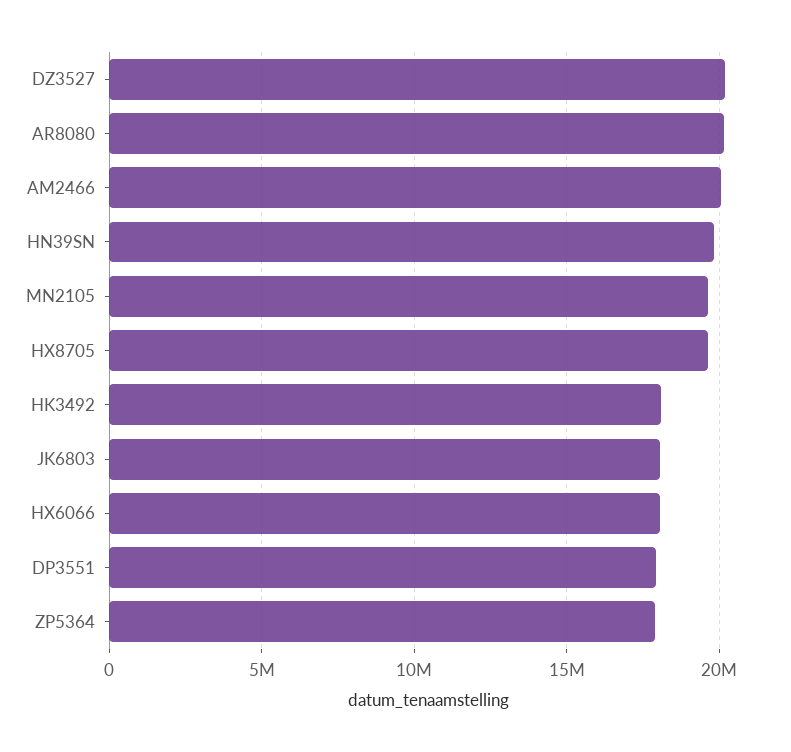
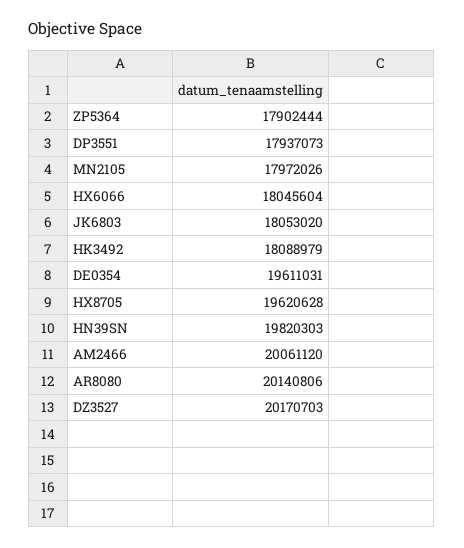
MN2105: 19500000 -> 17972026
DE0354: none -> 19611031

